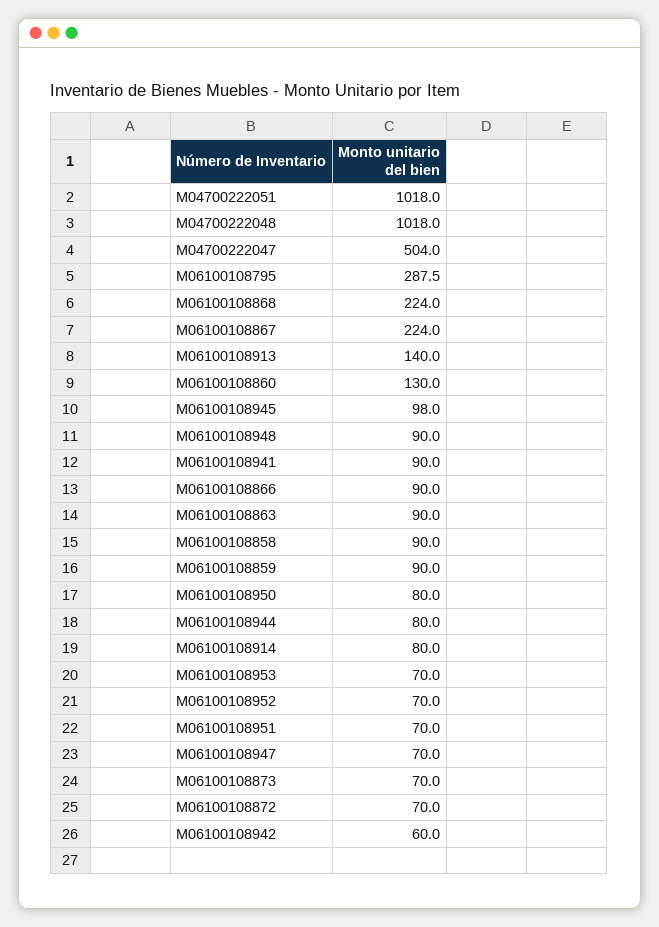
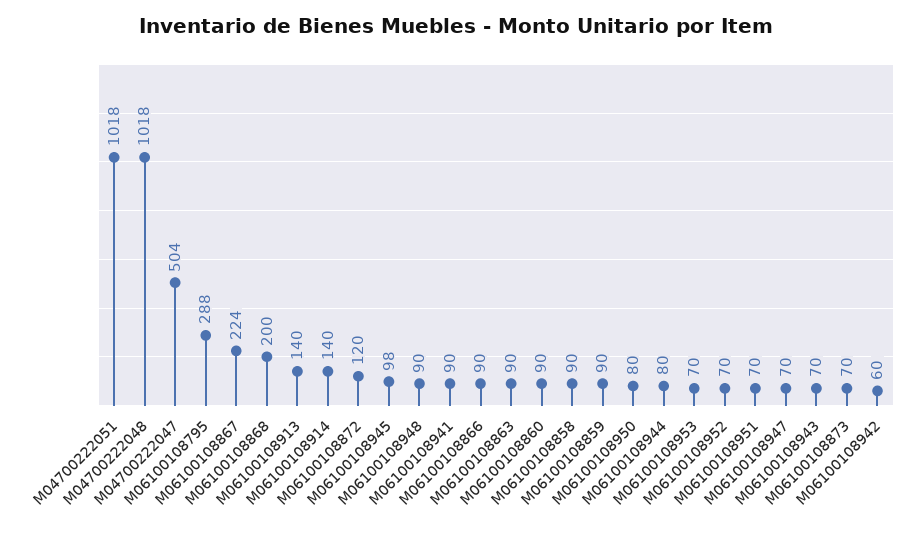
M06100108868: 224 -> 200
M06100108860: 130 -> 90
M06100108914: 80 -> 140
M06100108872: 70 -> 120
M06100108943: none -> 70

